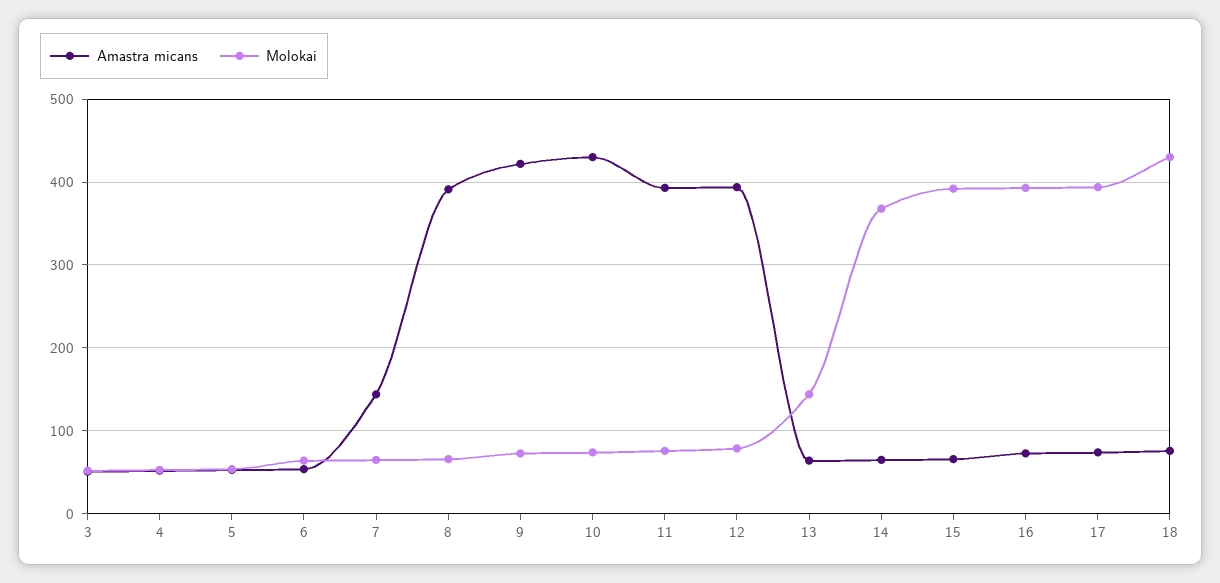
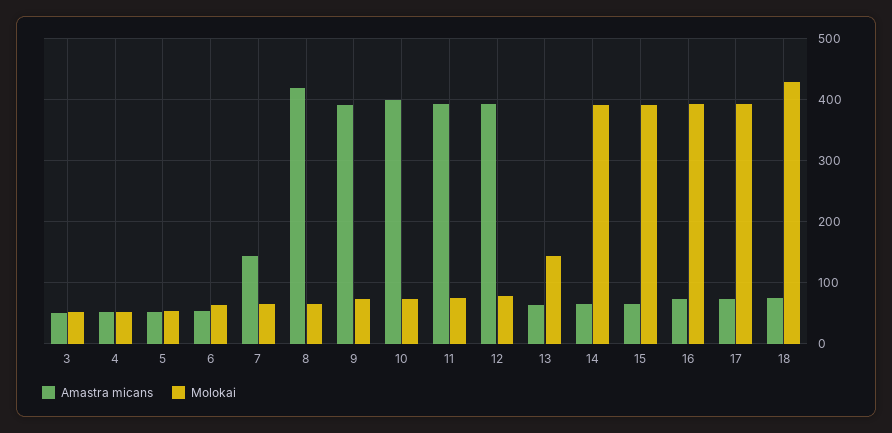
Amastra micans, 8: 390 -> 420
Amastra micans, 9: 420 -> 390
Amastra micans, 10: 430 -> 400
Molokai, 14: 370 -> 390

